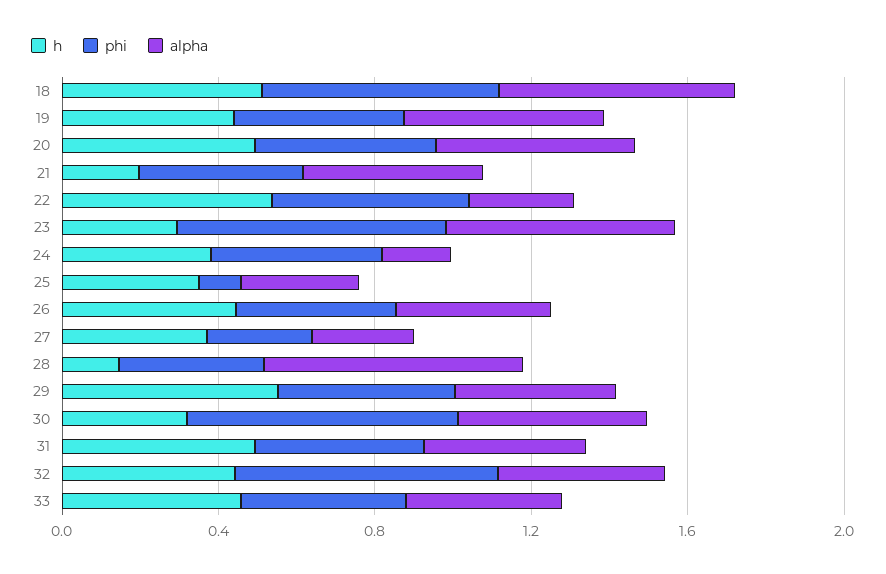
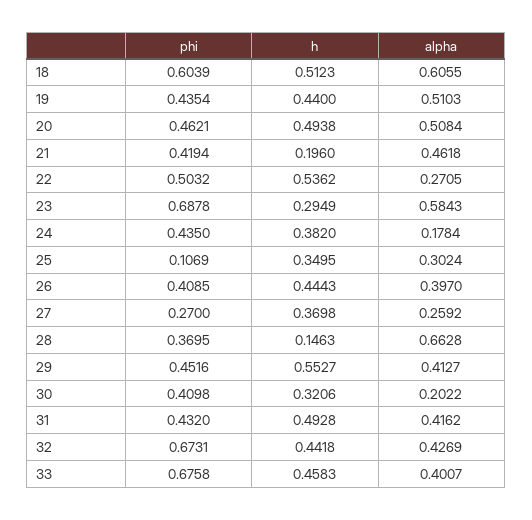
phi, 30: 0.7 -> 0.4098
alpha, 30: 0.5 -> 0.2022
phi, 33: 0.4 -> 0.6758

